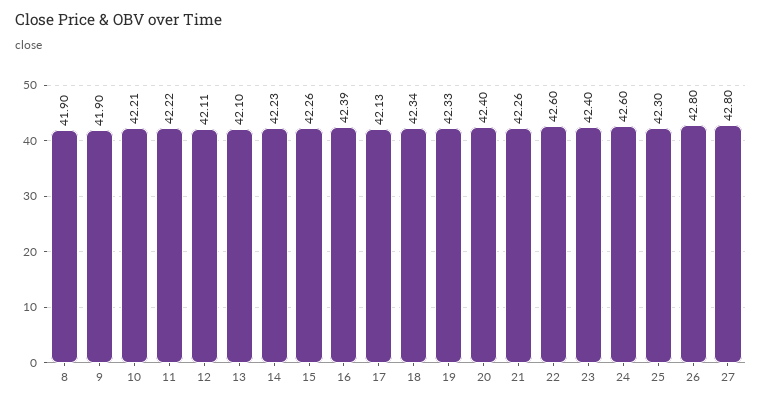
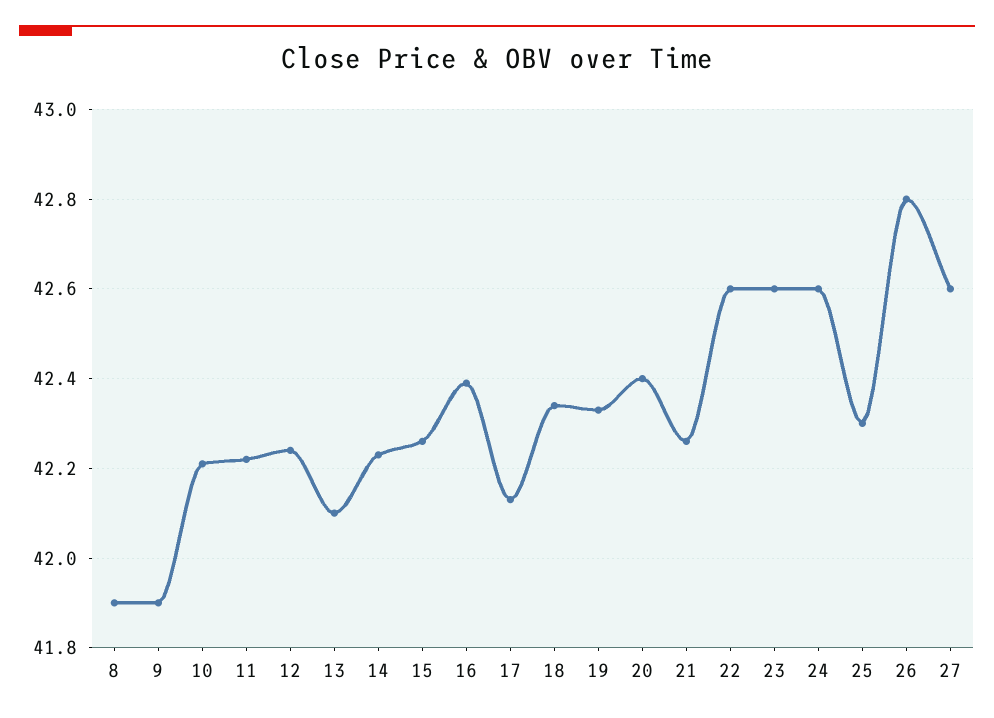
12: 42.11 -> 42.25
23: 42.4 -> 42.6
27: 42.8 -> 42.6

